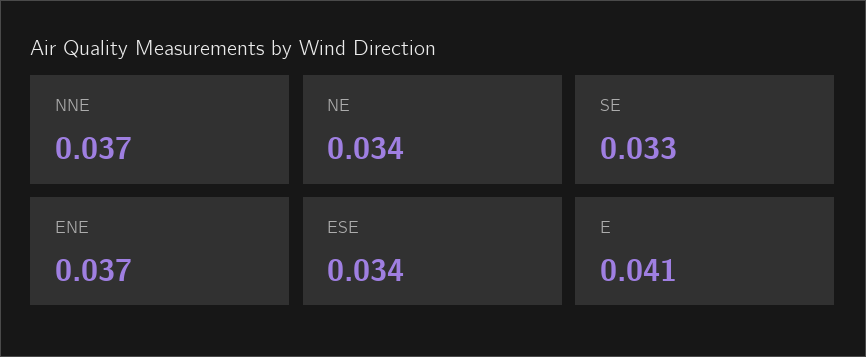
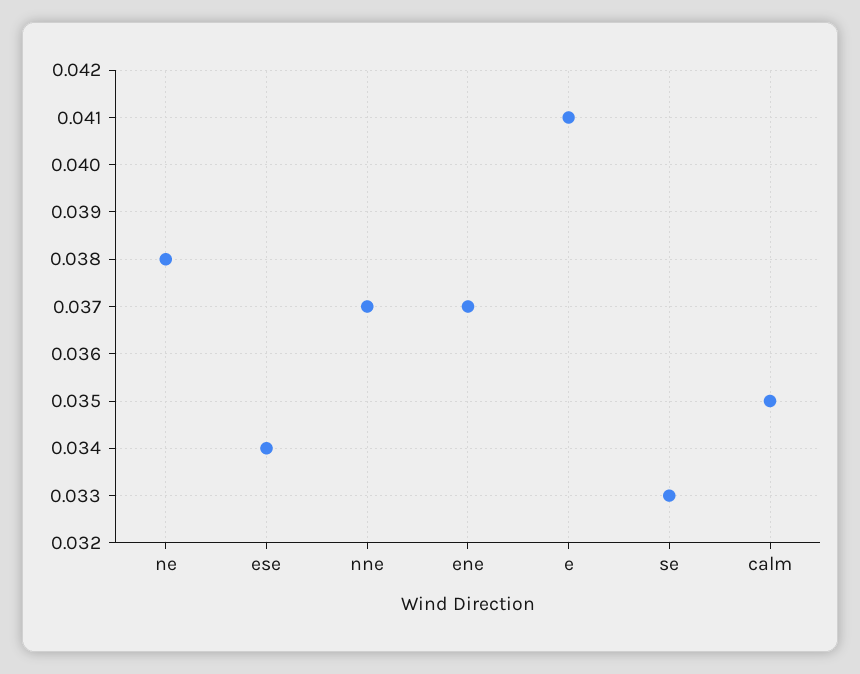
NE: 0.034 -> 0.038
calm: none -> 0.035

